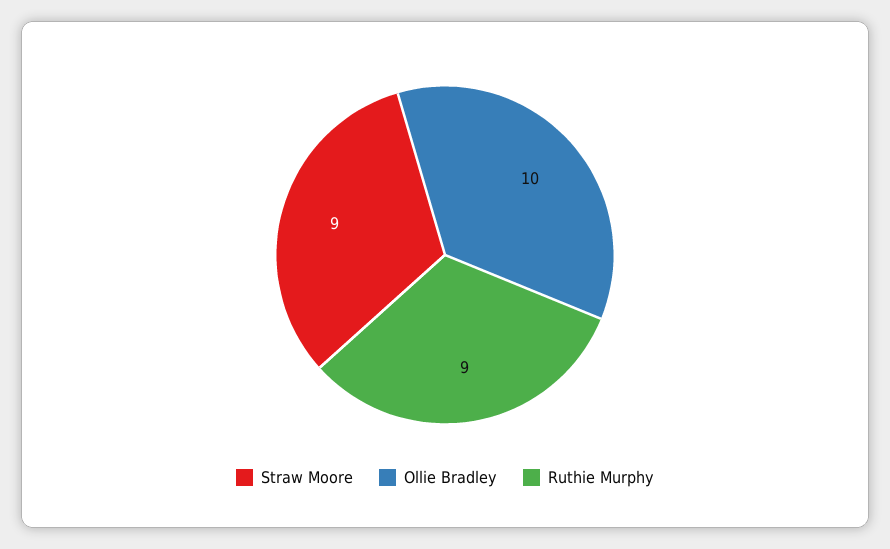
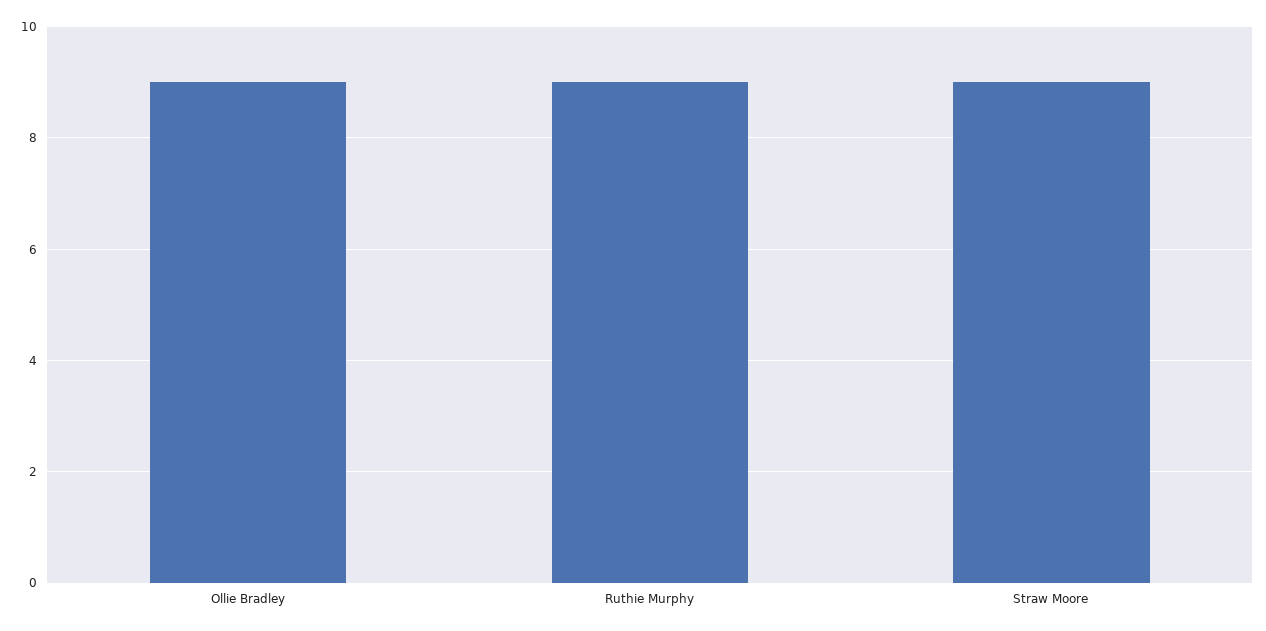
Ollie Bradley: 10 -> 9

